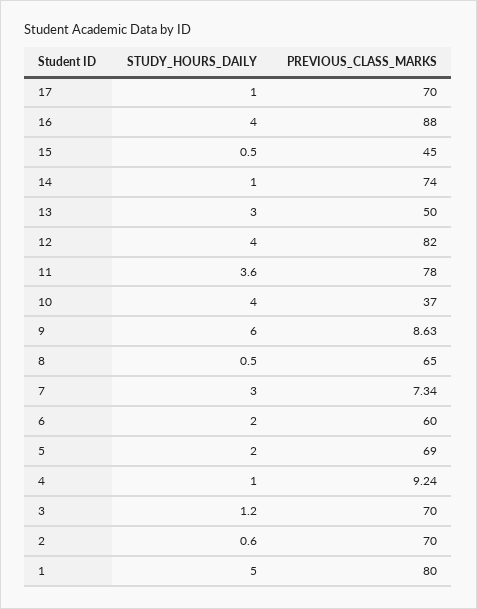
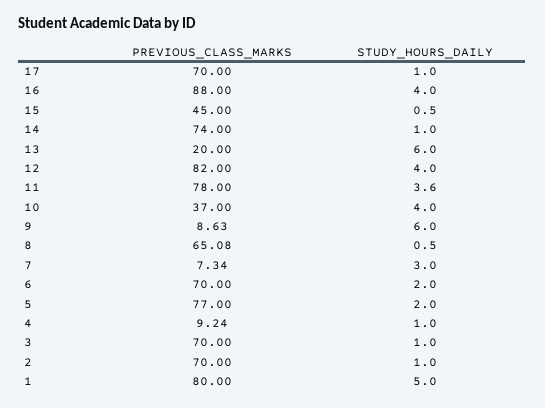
STUDY_HOURS_DAILY, 13: 3 -> 6
PREVIOUS_CLASS_MARKS, 13: 50 -> 20
PREVIOUS_CLASS_MARKS, 8: 65 -> 65.08
PREVIOUS_CLASS_MARKS, 6: 60 -> 70
PREVIOUS_CLASS_MARKS, 5: 69 -> 77
STUDY_HOURS_DAILY, 3: 1.2 -> 1
STUDY_HOURS_DAILY, 2: 0.6 -> 1

